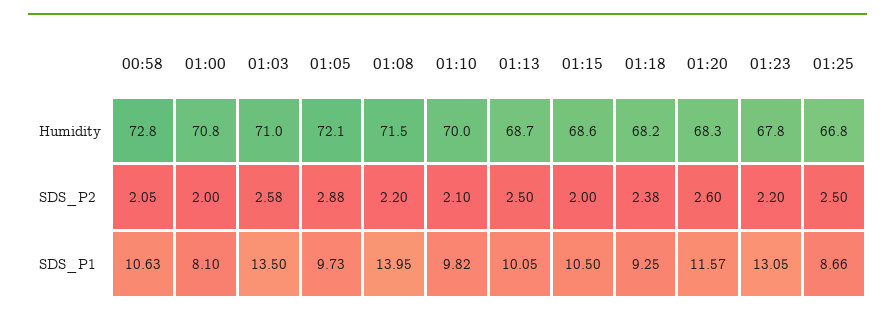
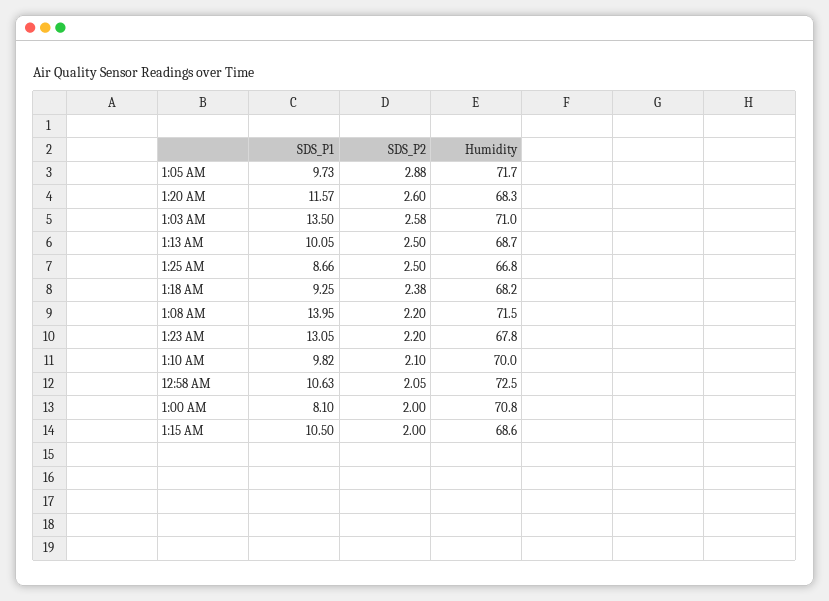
00:58, Humidity: 72.8 -> 72.5
01:05, Humidity: 72.1 -> 71.7

